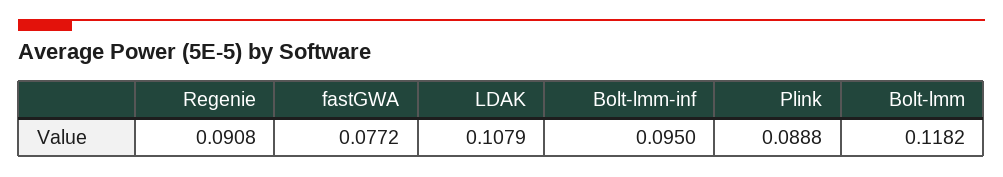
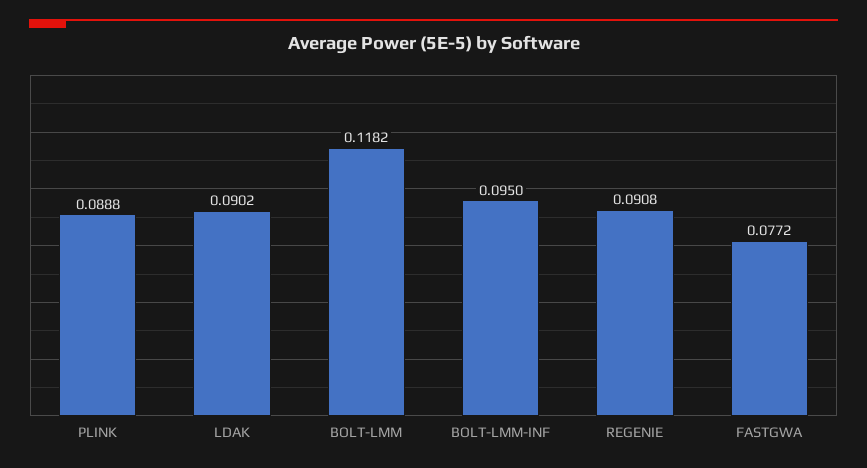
LDAK: 0.1079 -> 0.0902

